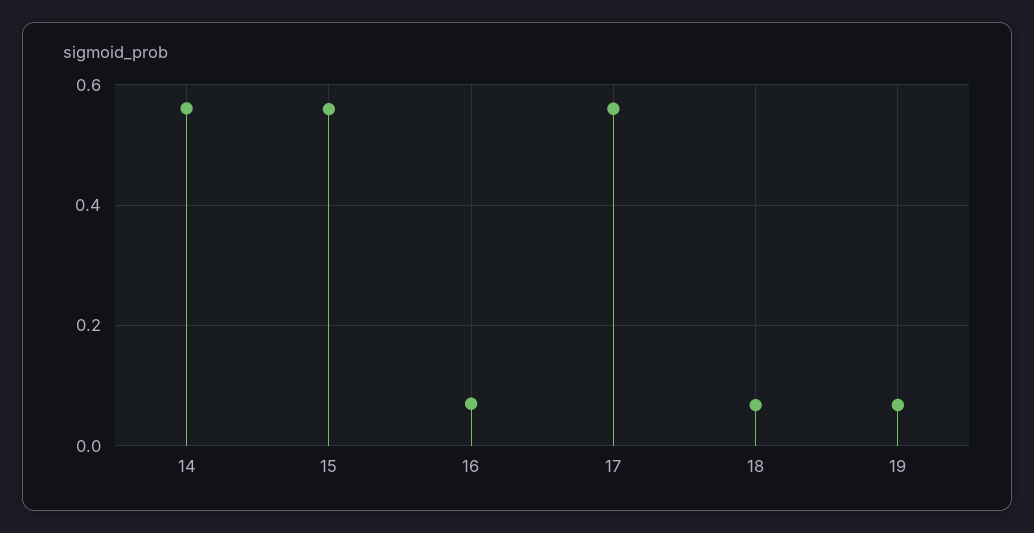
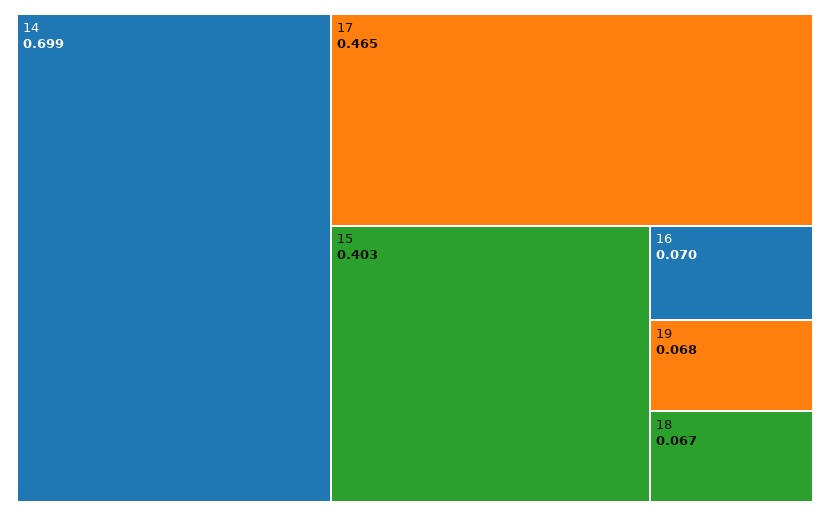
14: 0.56 -> 0.699
15: 0.56 -> 0.403
17: 0.56 -> 0.465

